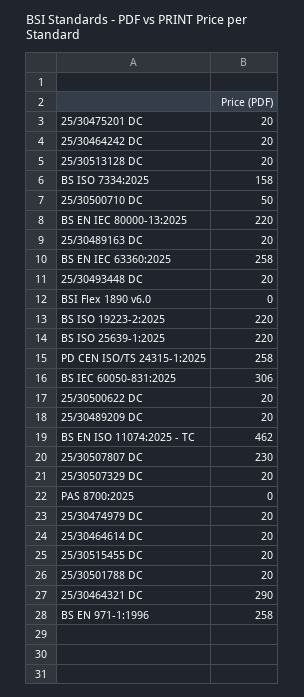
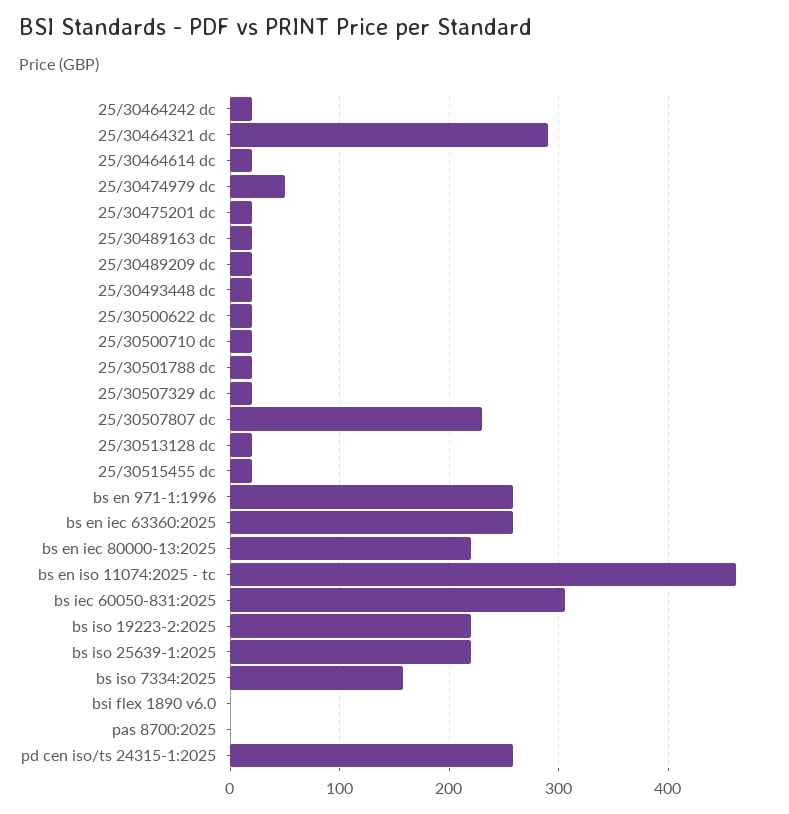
25/30500710 DC: 50 -> 20
25/30474979 DC: 20 -> 50

